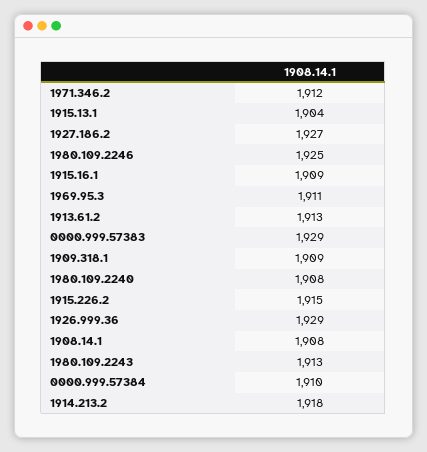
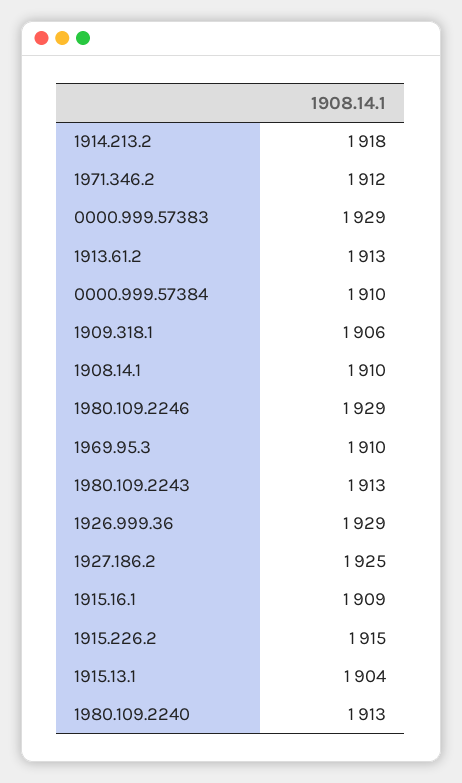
1927.186.2: 1927 -> 1925
1980.109.2246: 1925 -> 1929
1969.95.3: 1911 -> 1910
1909.318.1: 1909 -> 1906
1980.109.2240: 1908 -> 1913
1908.14.1: 1908 -> 1910

